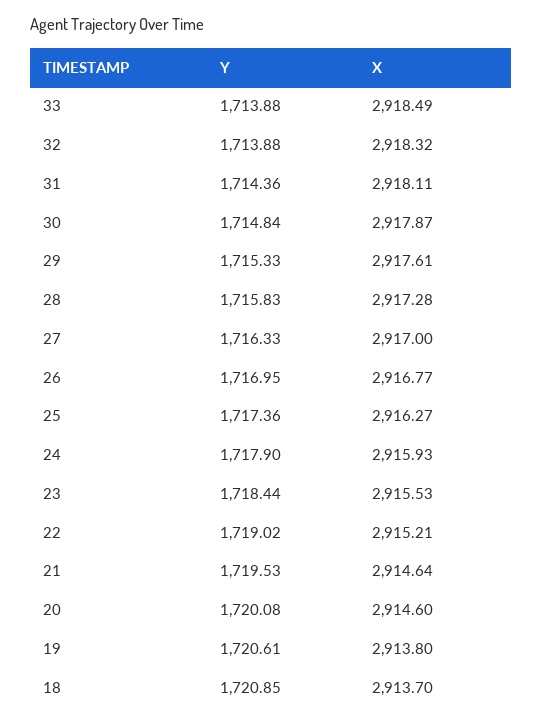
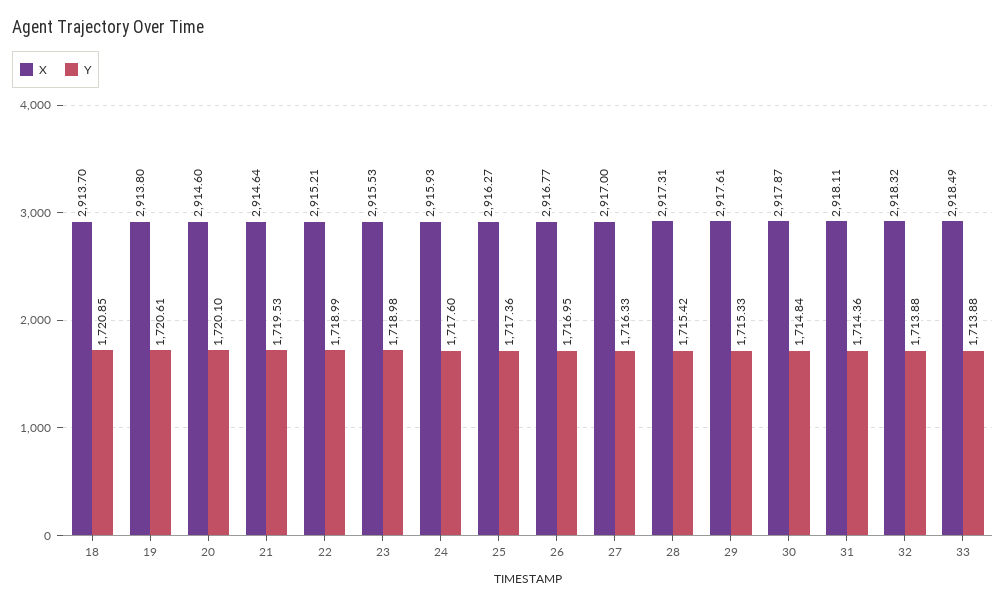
Y, 28: 1715.83 -> 1715.42
X, 28: 2917.28 -> 2917.31
Y, 24: 1717.9 -> 1717.6
Y, 23: 1718.44 -> 1718.98
Y, 22: 1719.02 -> 1718.99
Y, 20: 1720.08 -> 1720.1

